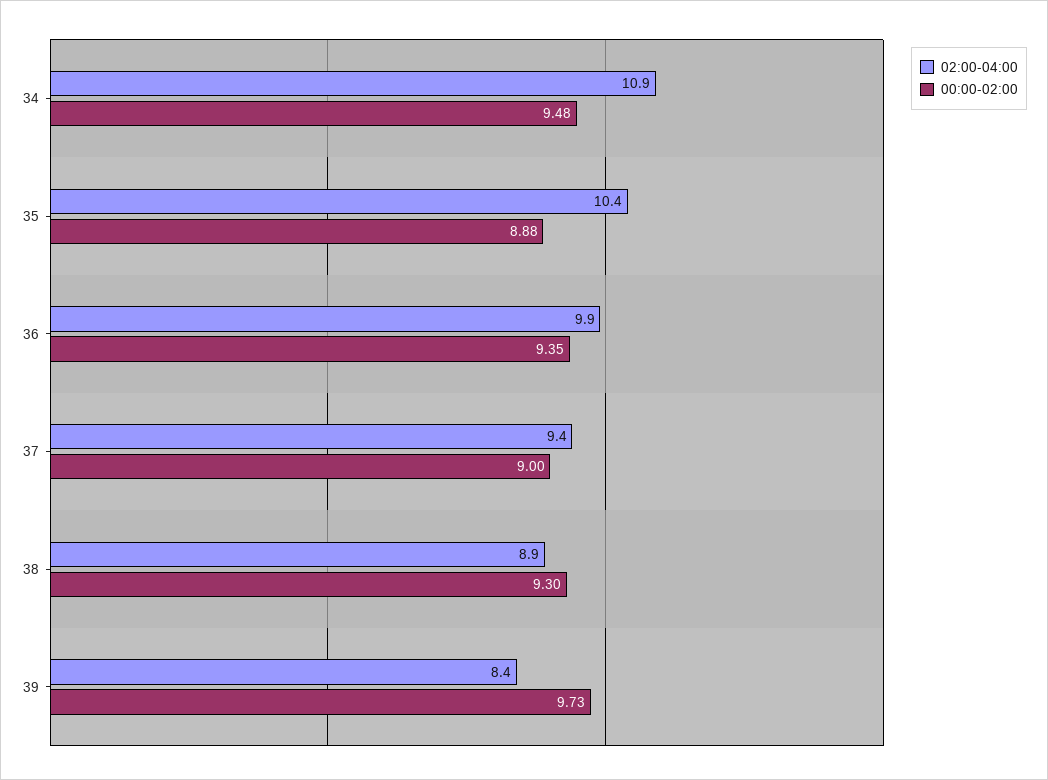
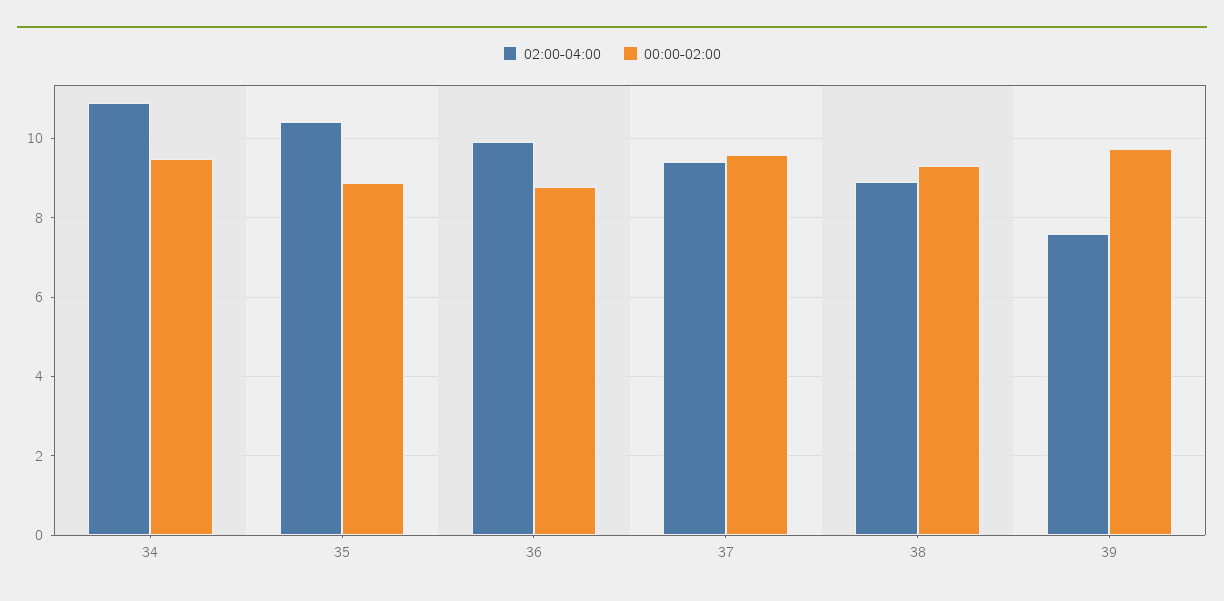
00:00-02:00, 36: 9.35 -> 8.8
00:00-02:00, 37: 9 -> 9.6
02:00-04:00, 39: 8.4 -> 7.6

